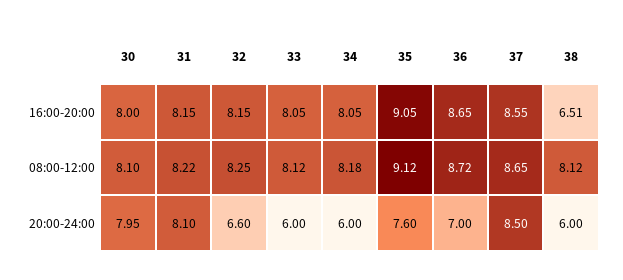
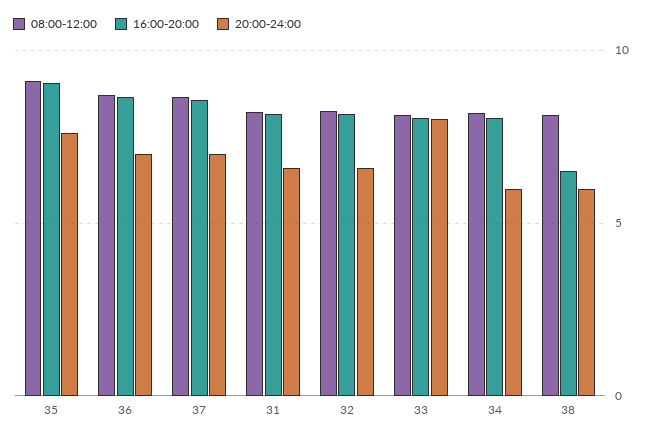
16:00-20:00, 30: 8 -> none
08:00-12:00, 30: 8.1 -> none
20:00-24:00, 30: 7.95 -> none
20:00-24:00, 31: 8.1 -> 6.5
20:00-24:00, 33: 6 -> 8
20:00-24:00, 37: 8.5 -> 7

